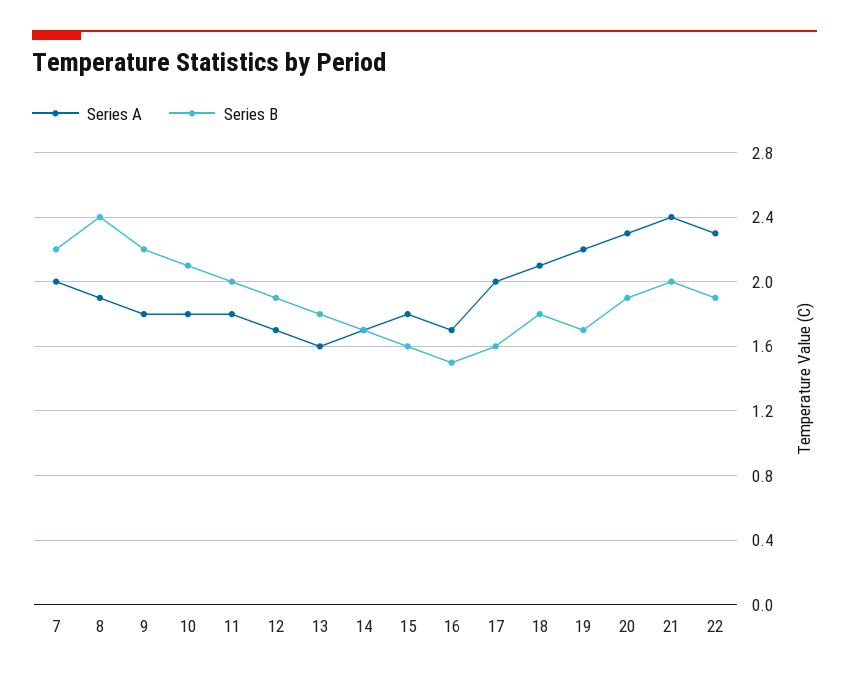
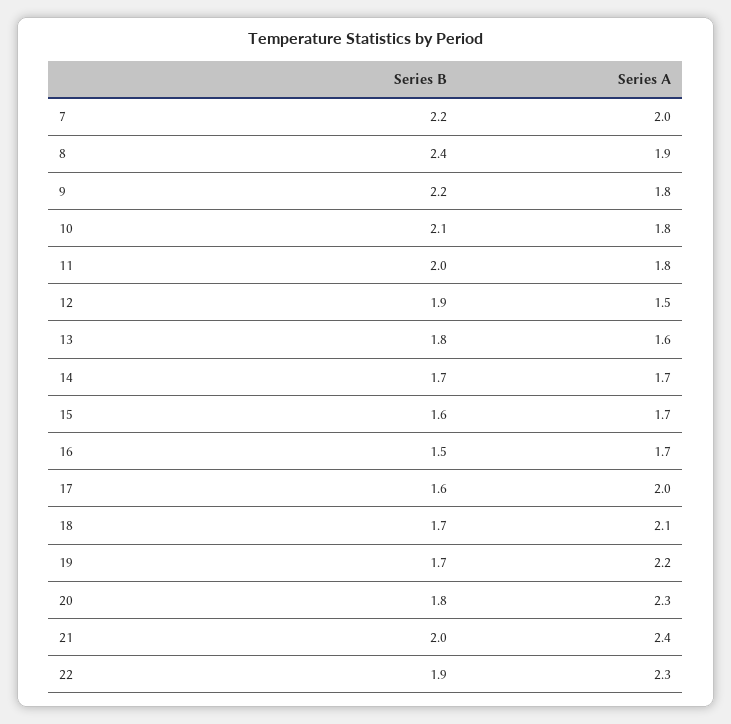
Series A, 12: 1.7 -> 1.5
Series A, 15: 1.8 -> 1.7
Series B, 18: 1.8 -> 1.7
Series B, 20: 1.9 -> 1.8

